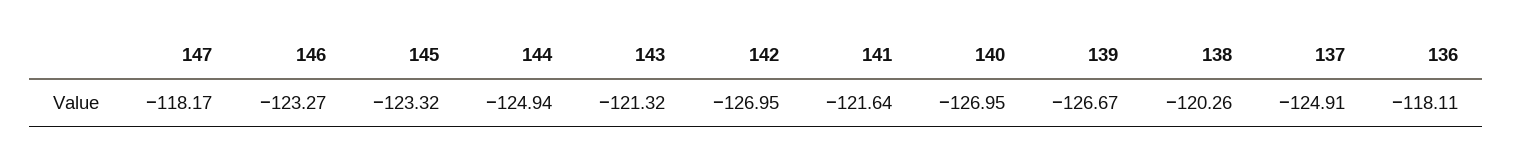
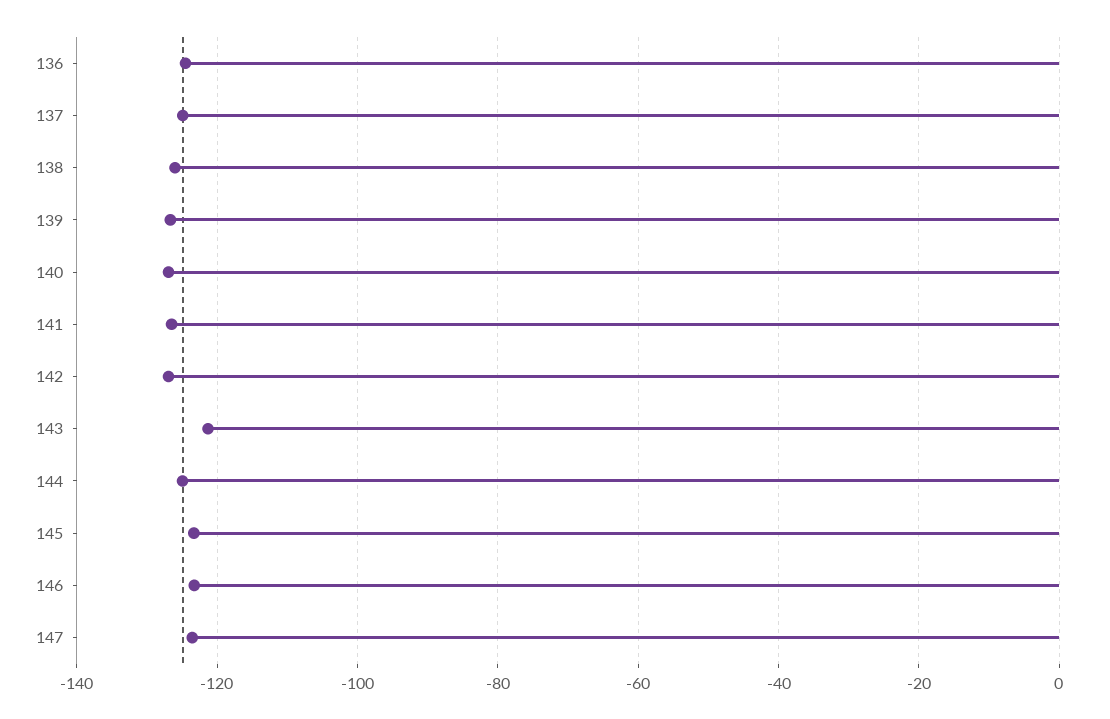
147: -118.17 -> -124
141: -121.64 -> -126
138: -120.26 -> -126
136: -118.11 -> -124

